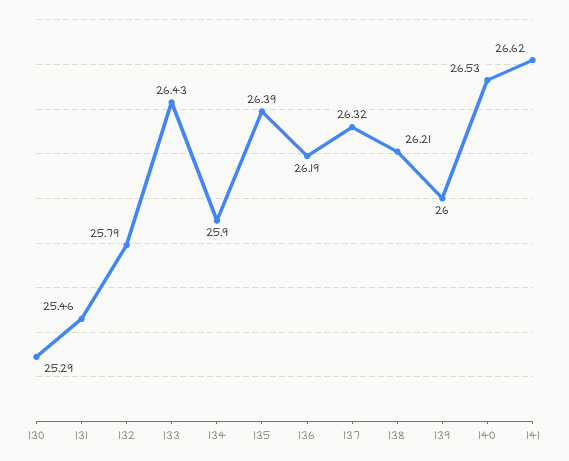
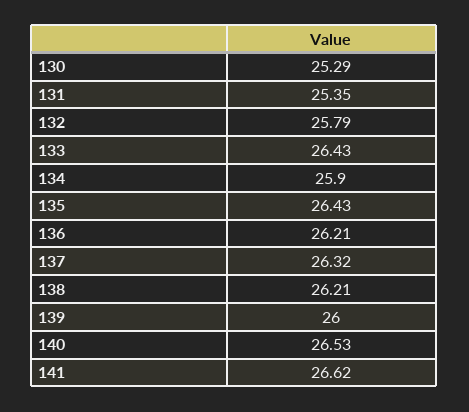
131: 25.46 -> 25.35
135: 26.39 -> 26.43
136: 26.19 -> 26.21

